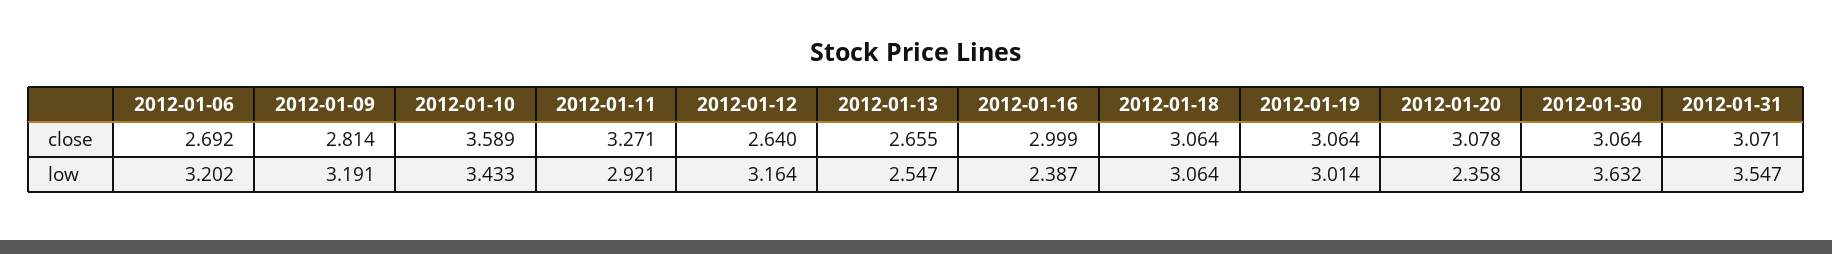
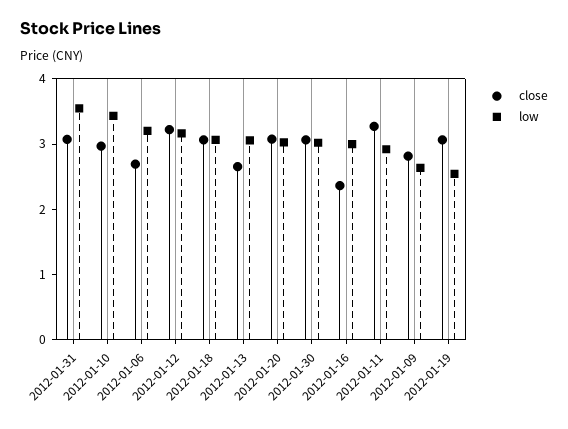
close, 2012-01-10: 3.589 -> 3
close, 2012-01-12: 2.64 -> 3.2
close, 2012-01-16: 2.999 -> 2.4
low, 2012-01-09: 3.191 -> 2.6
low, 2012-01-13: 2.547 -> 3
low, 2012-01-16: 2.387 -> 3
low, 2012-01-19: 3.014 -> 2.6
low, 2012-01-20: 2.358 -> 3
low, 2012-01-30: 3.632 -> 3

